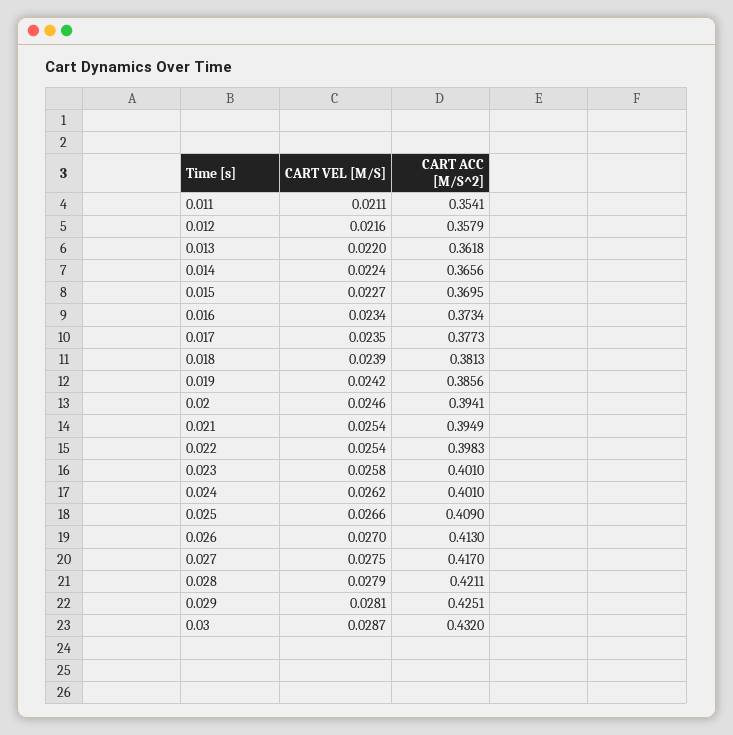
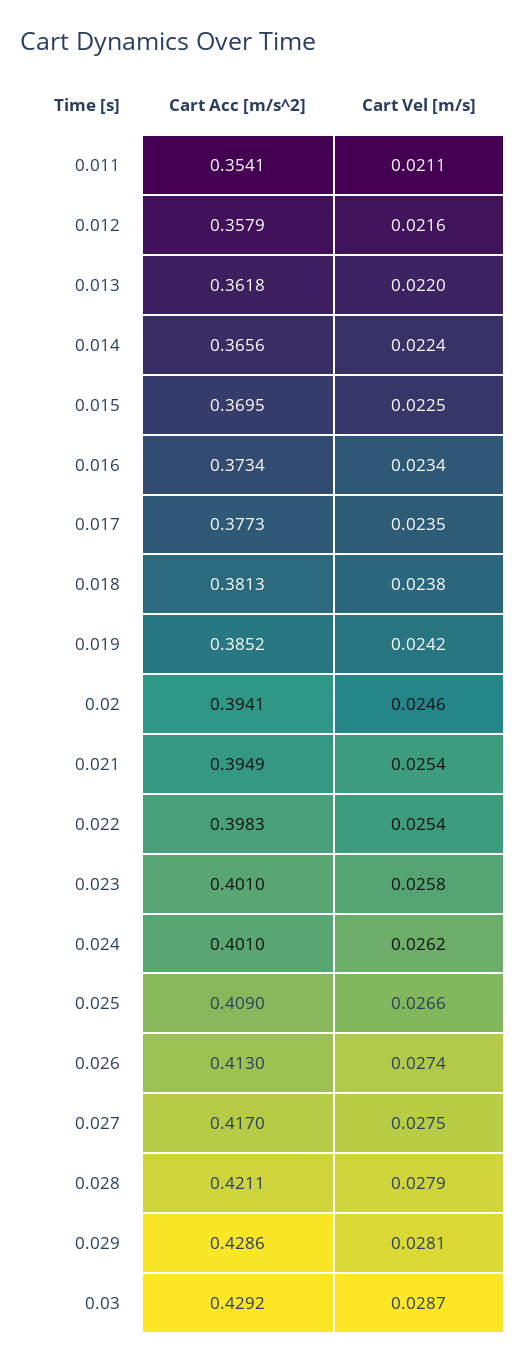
CART VEL [M/S], 0.015: 0.0227 -> 0.0225
CART VEL [M/S], 0.018: 0.0239 -> 0.0238
CART ACC [M/S^2], 0.019: 0.3856 -> 0.3852
CART VEL [M/S], 0.026: 0.027 -> 0.0274
CART ACC [M/S^2], 0.029: 0.4251 -> 0.4286
CART ACC [M/S^2], 0.03: 0.432 -> 0.4292

